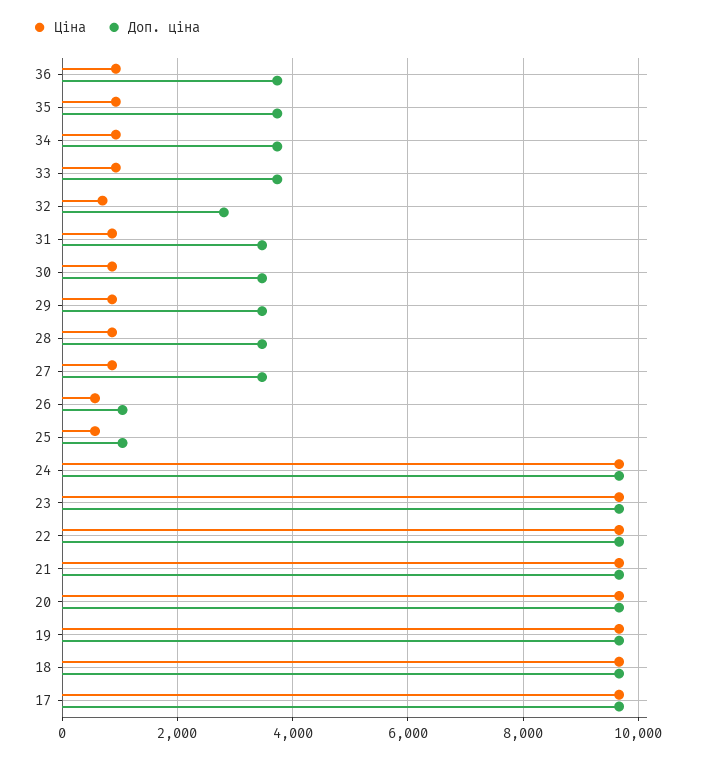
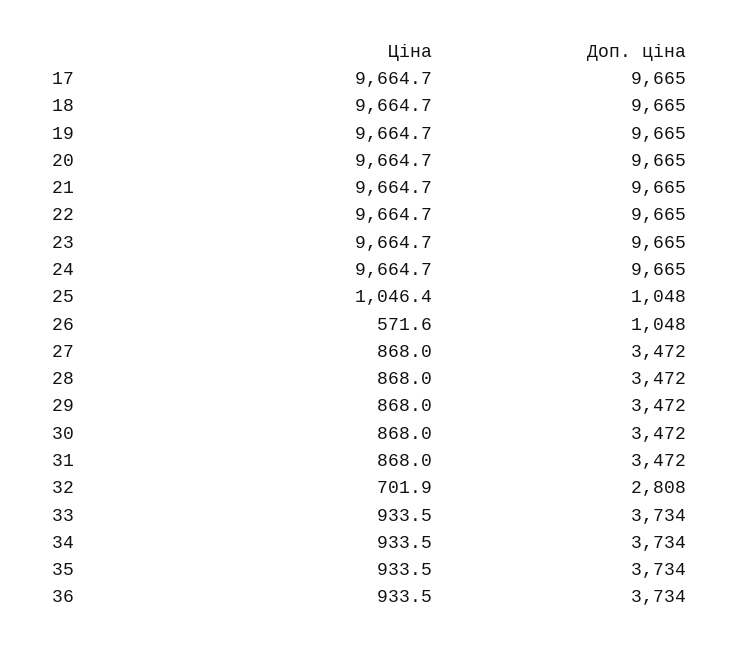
Ціна, 25: 600 -> 1046.4

